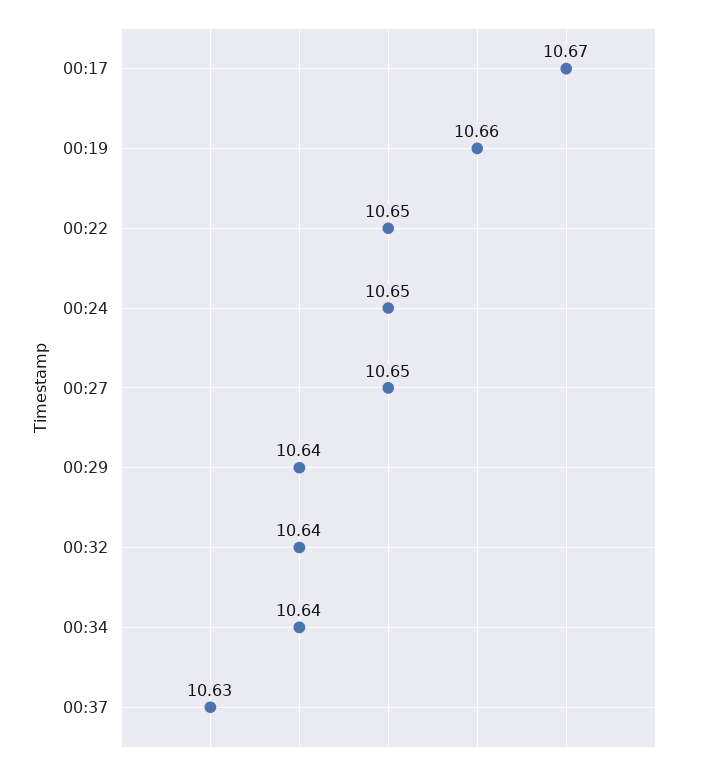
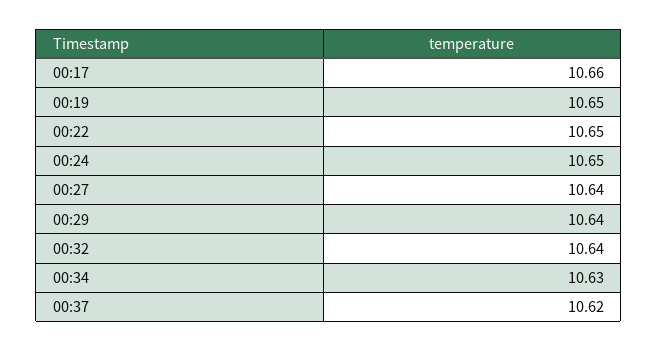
00:17: 10.67 -> 10.66
00:19: 10.66 -> 10.65
00:27: 10.65 -> 10.64
00:34: 10.64 -> 10.63
00:37: 10.63 -> 10.62

